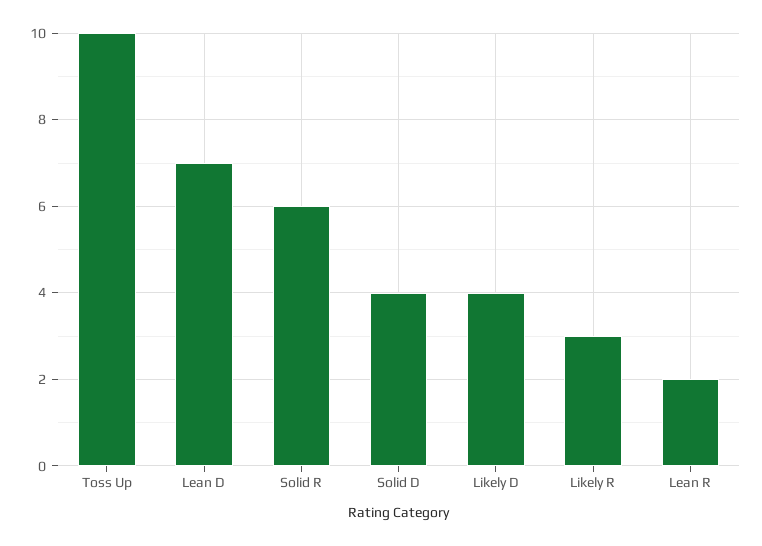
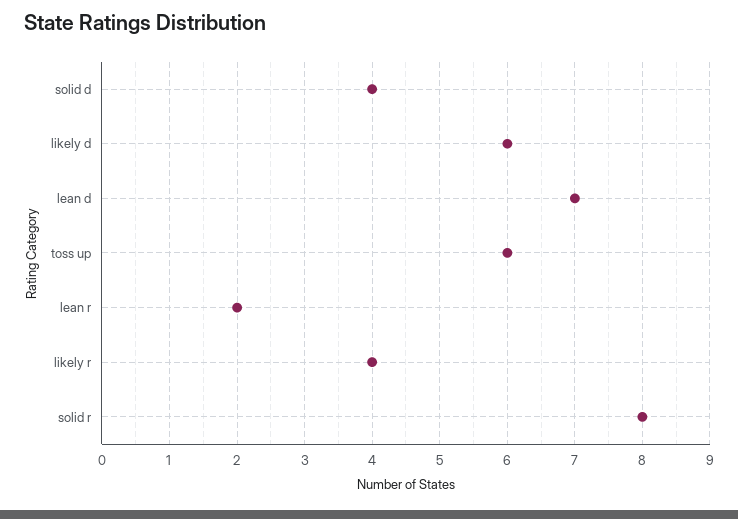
Toss Up: 10 -> 6
Solid R: 6 -> 8
Likely D: 4 -> 6
Likely R: 3 -> 4

